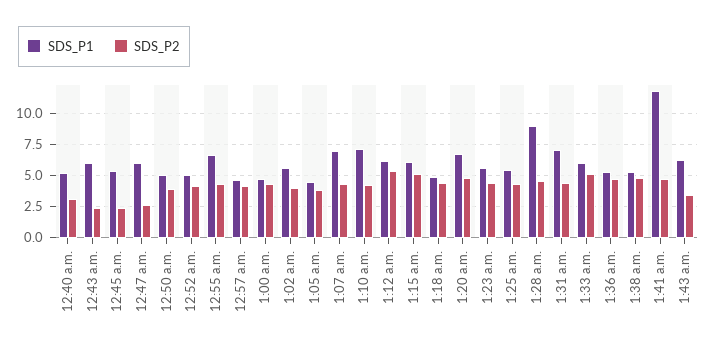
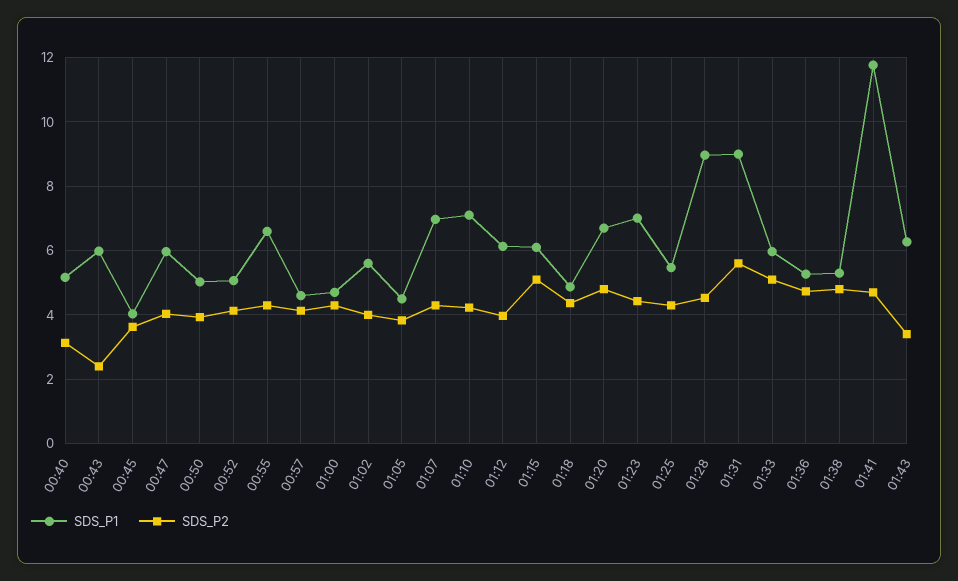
SDS_P1, 12:45 a.m.: 5.5 -> 4
SDS_P2, 12:45 a.m.: 2.5 -> 3.6
SDS_P2, 12:47 a.m.: 2.5 -> 4
SDS_P2, 1:12 a.m.: 5.5 -> 4
SDS_P1, 1:23 a.m.: 5.5 -> 7
SDS_P1, 1:31 a.m.: 7 -> 9
SDS_P2, 1:31 a.m.: 4.5 -> 5.6

